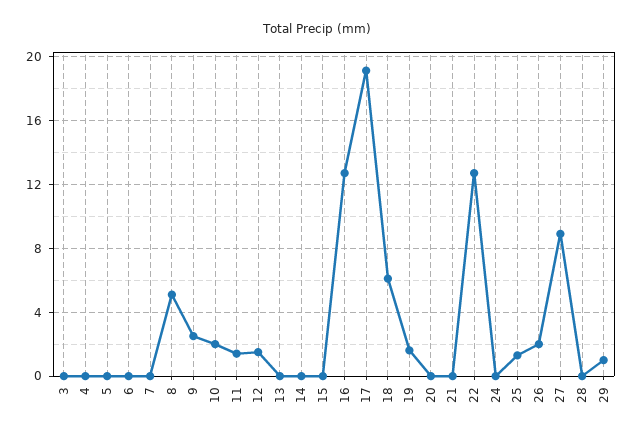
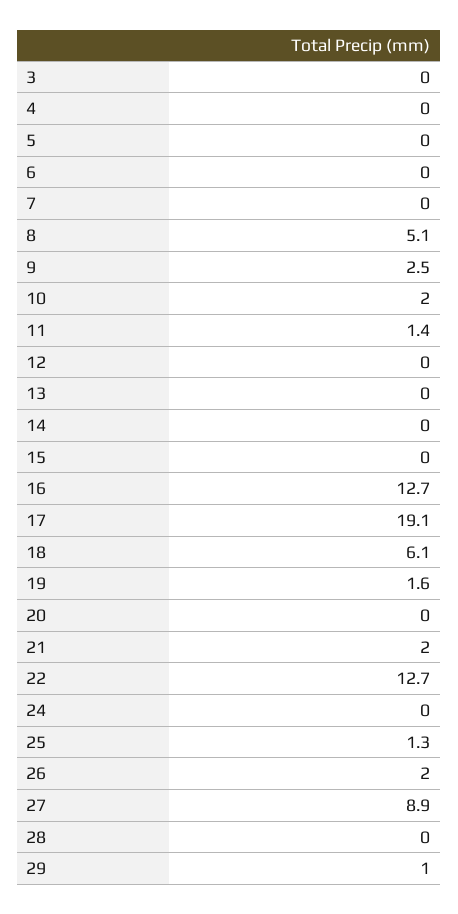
12: 1.5 -> 0
21: 0 -> 2

